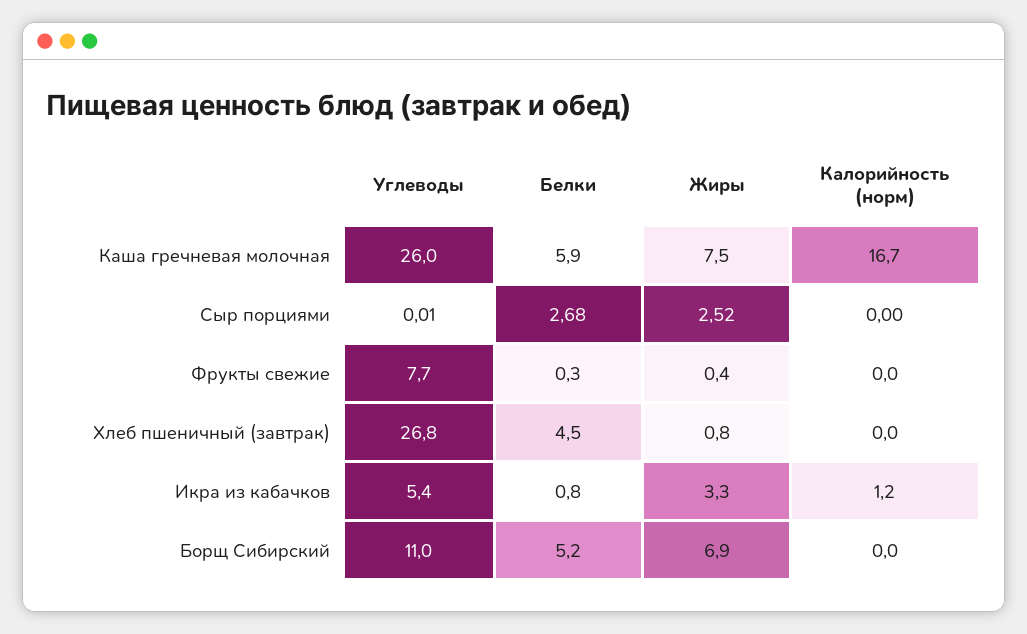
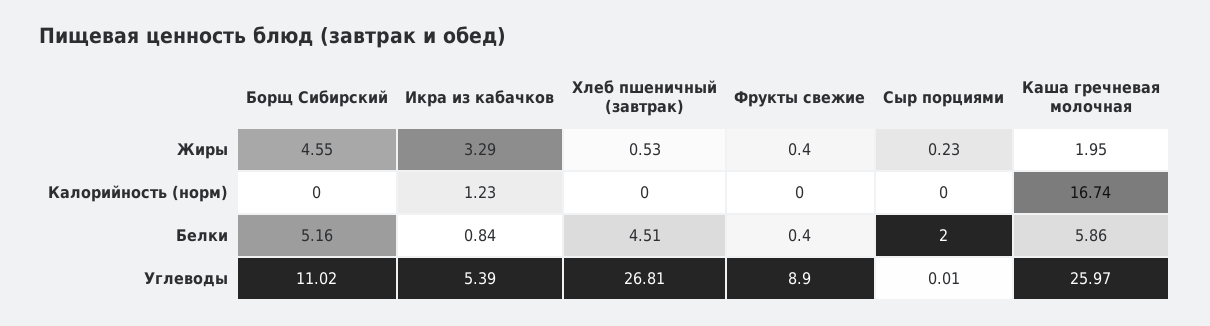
Жиры, Каша гречневая молочная: 7.5 -> 1.95
Белки, Сыр порциями: 2.68 -> 2
Жиры, Сыр порциями: 2.52 -> 0.23
Углеводы, Фрукты свежие: 7.7 -> 8.9
Белки, Фрукты свежие: 0.3 -> 0.4
Жиры, Хлеб пшеничный (завтрак): 0.8 -> 0.53
Жиры, Борщ Сибирский: 6.9 -> 4.55

